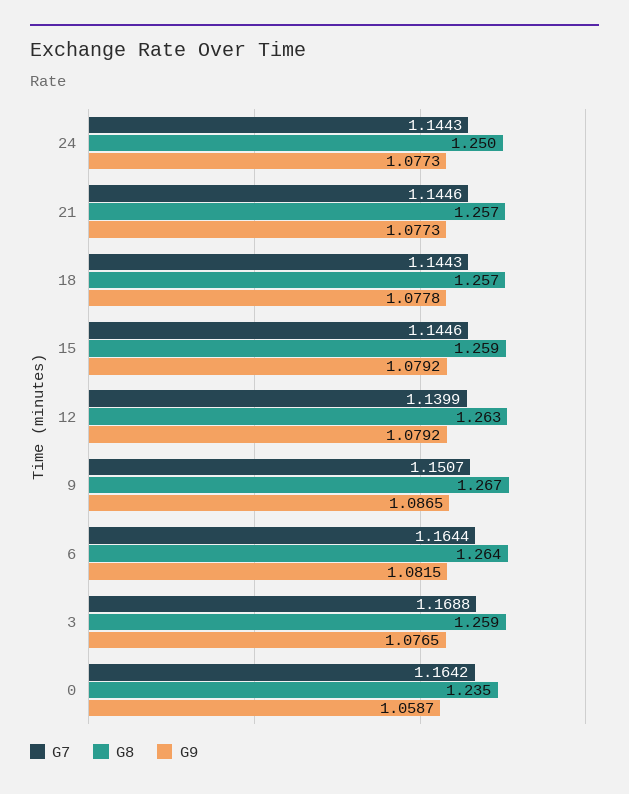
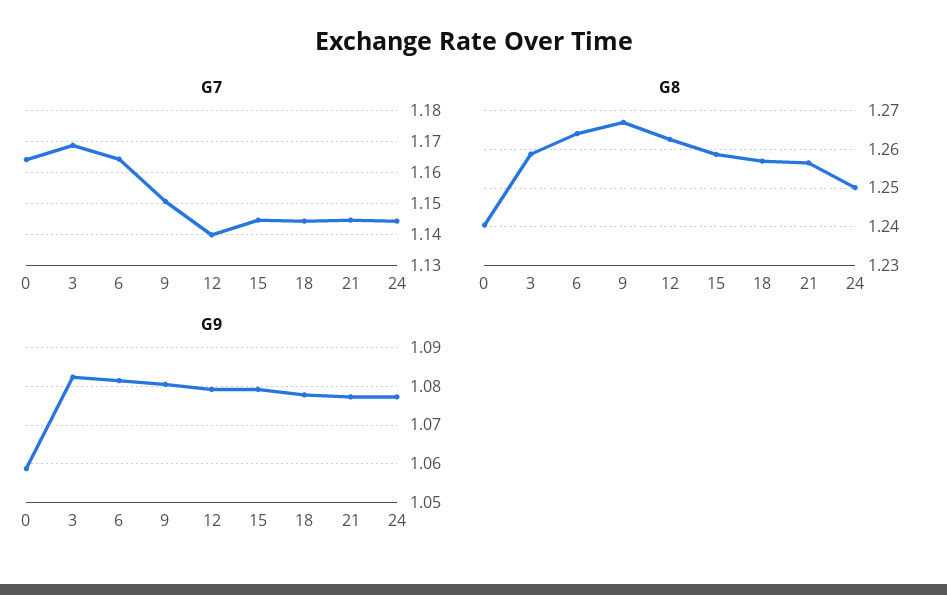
G9, 9: 1.0865 -> 1.08
G9, 3: 1.0765 -> 1.082
G8, 0: 1.235 -> 1.24

